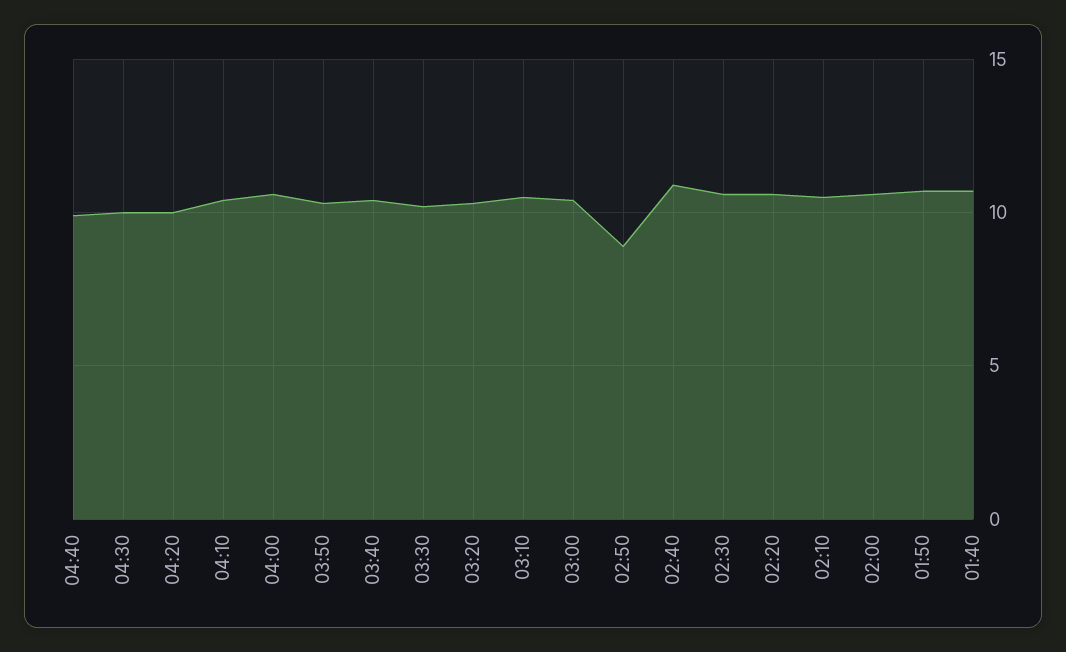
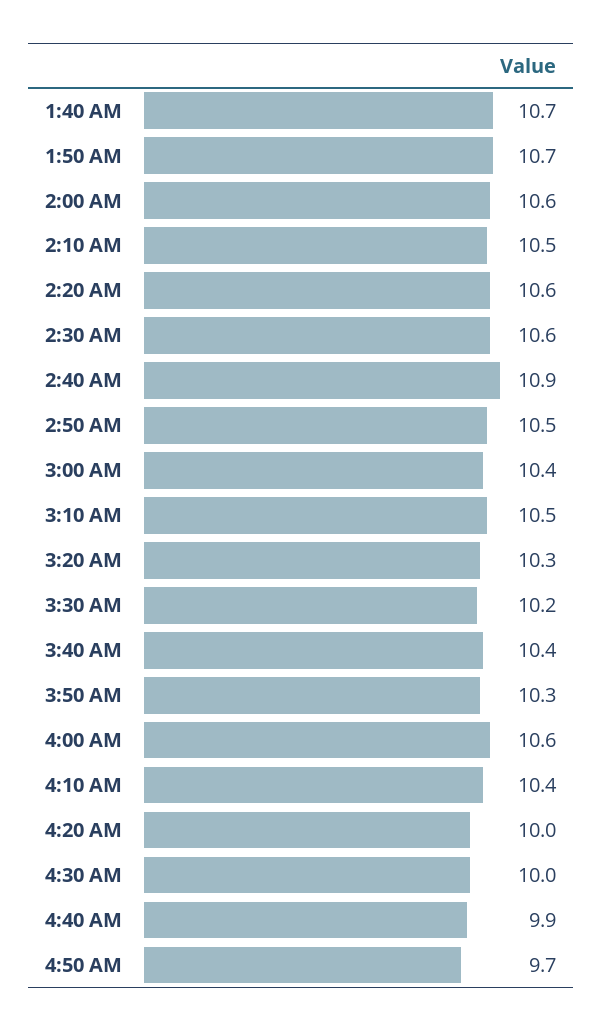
02:50: 9 -> 10.5
4:50 AM: none -> 9.7

